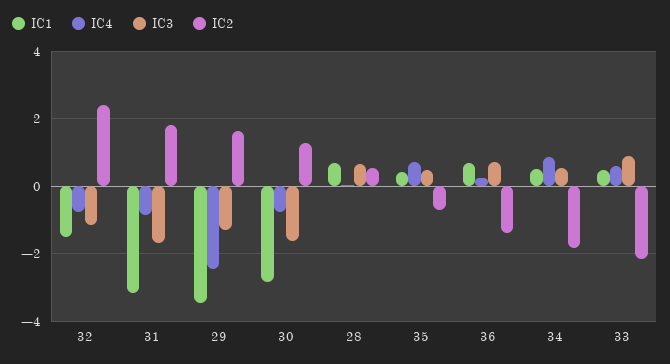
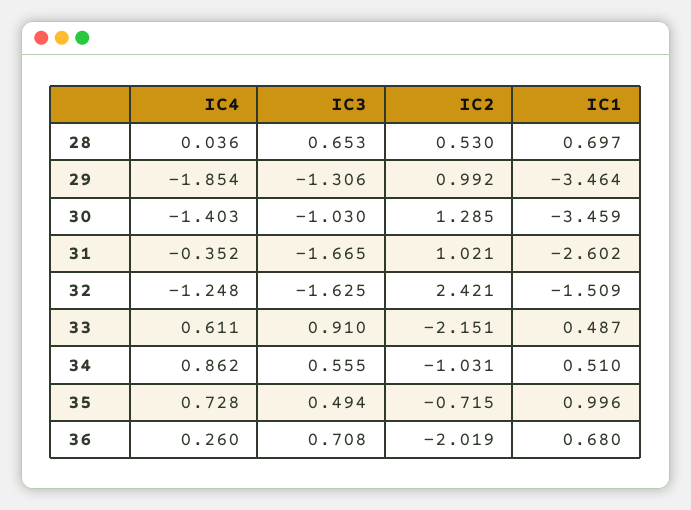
IC4, 32: -0.8 -> -1.248
IC3, 32: -1.2 -> -1.625
IC1, 31: -3.2 -> -2.602
IC4, 31: -0.8 -> -0.352
IC2, 31: 1.8 -> 1.021
IC4, 29: -2.4 -> -1.854
IC2, 29: 1.6 -> 0.992
IC1, 30: -2.8 -> -3.459
IC4, 30: -0.8 -> -1.403
IC3, 30: -1.6 -> -1.03
IC1, 35: 0.4 -> 0.996
IC2, 36: -1.4 -> -2.019
IC2, 34: -1.8 -> -1.031

